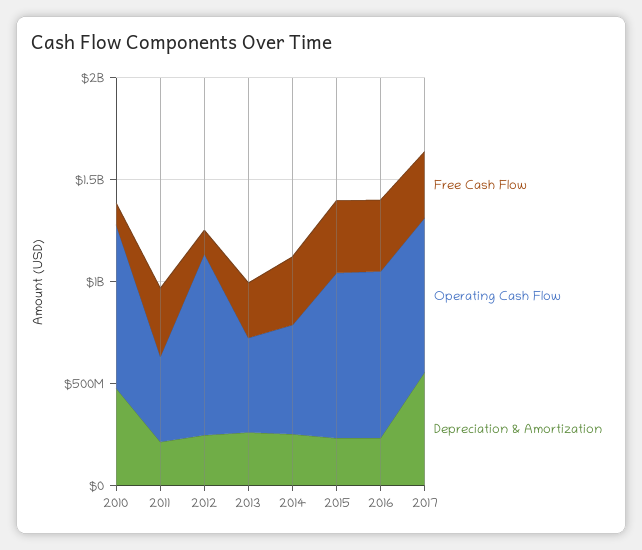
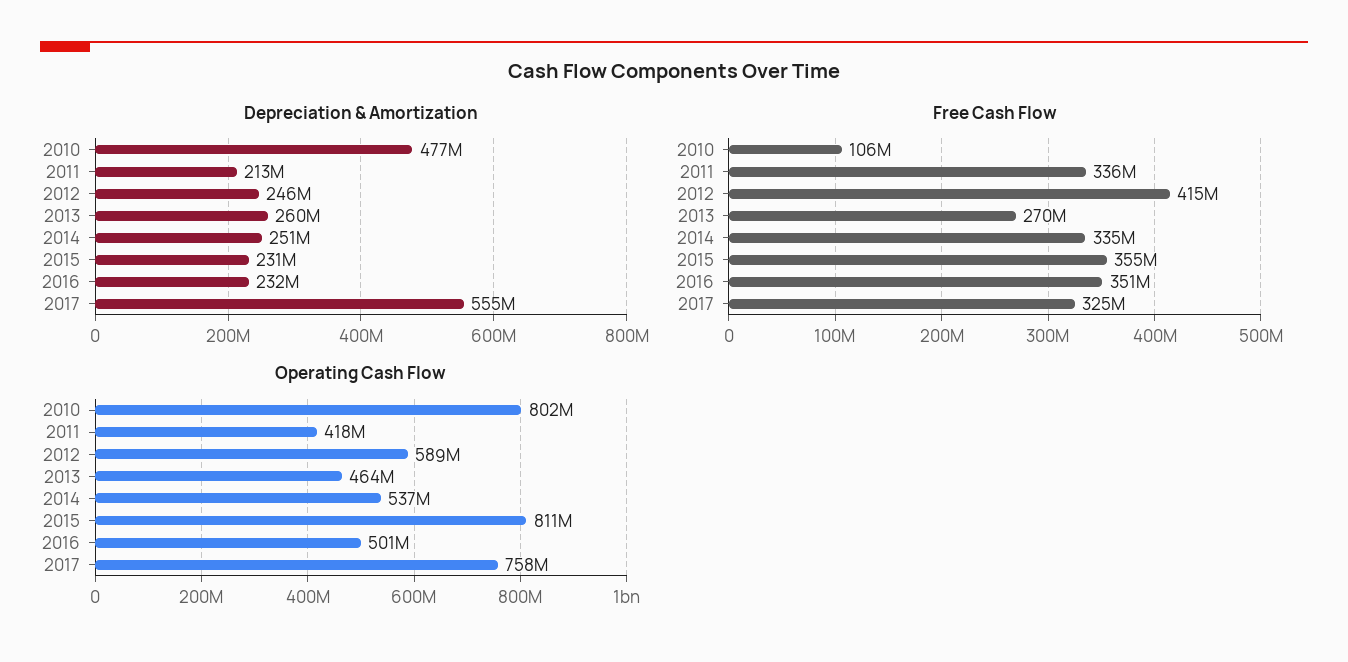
Free Cash Flow, 2012: 100000000 -> 415000000
Operating Cash Flow, 2012: 900000000 -> 589000000
Operating Cash Flow, 2016: 800000000 -> 501000000

